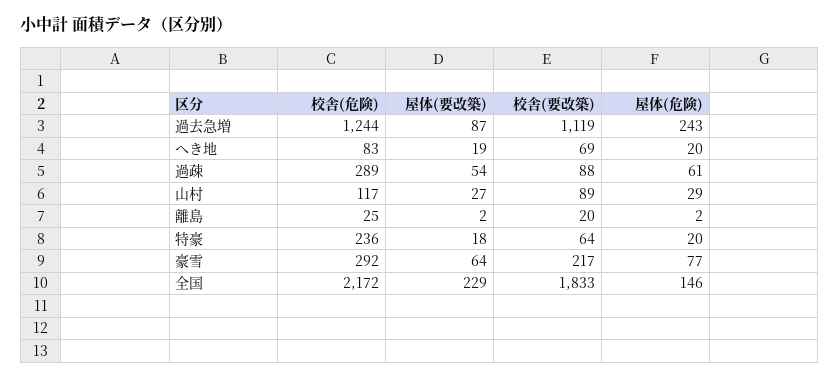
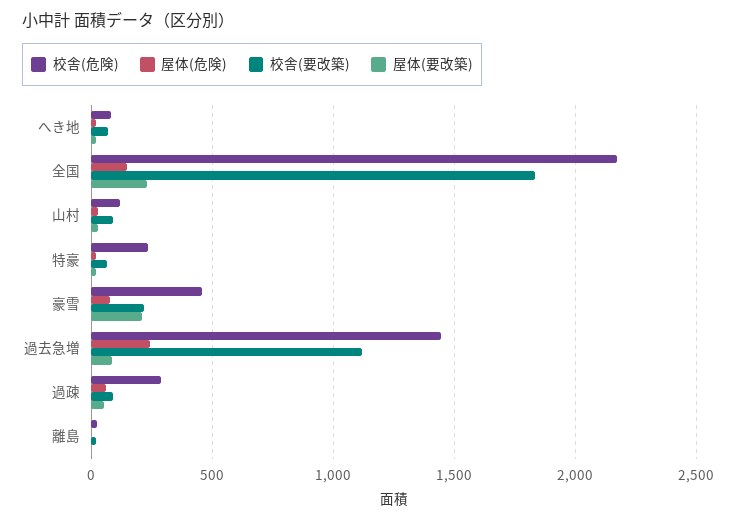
校舎(危険), 過去急増: 1244 -> 1450
校舎(危険), 豪雪: 292 -> 450
屋体(要改築), 豪雪: 64 -> 200

